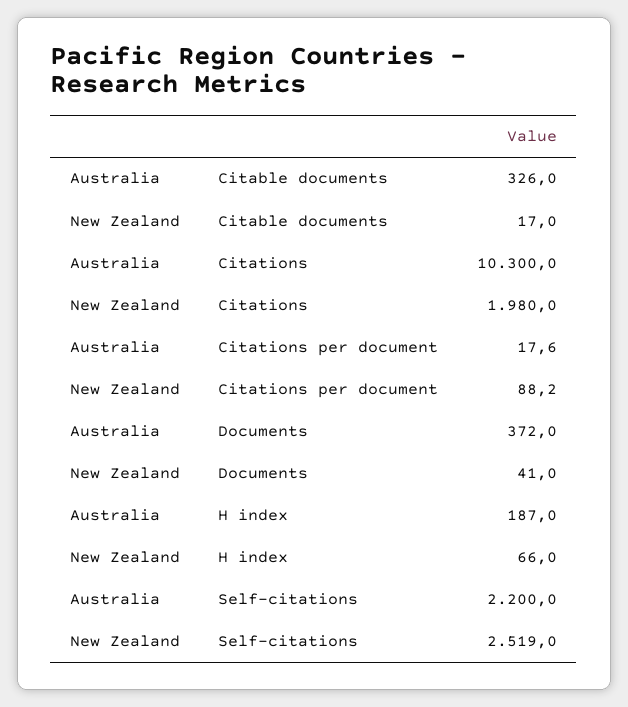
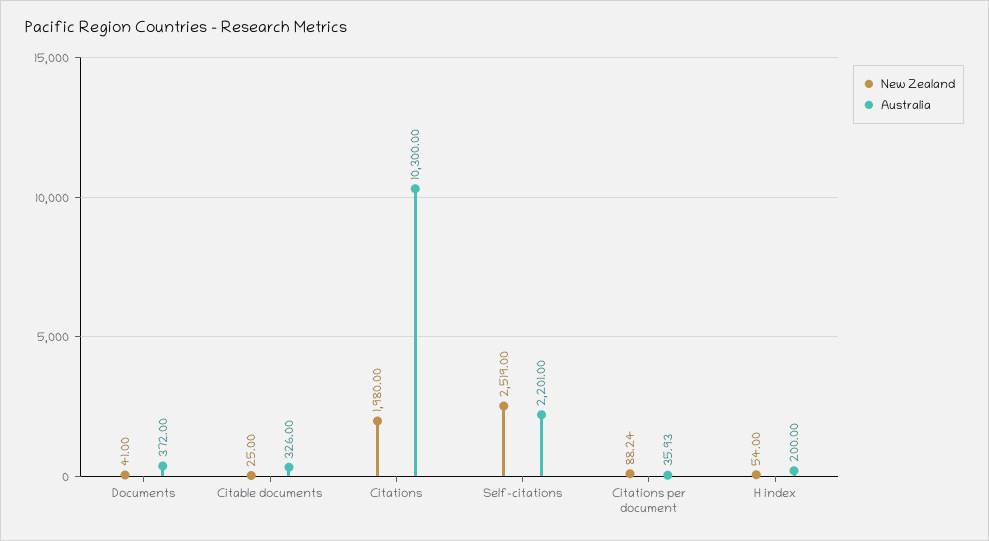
New Zealand, Citable documents: 17 -> 25
Australia, Citations per document: 17.6 -> 35.93
New Zealand, Citations per document: 88.2 -> 88.24
Australia, H index: 187 -> 200
New Zealand, H index: 66 -> 54
Australia, Self-citations: 2200 -> 2201

